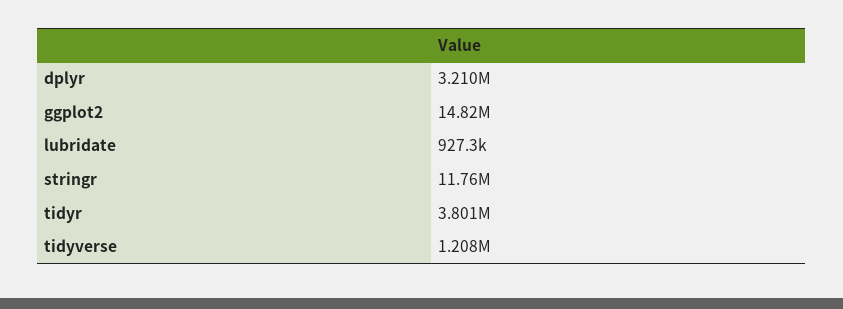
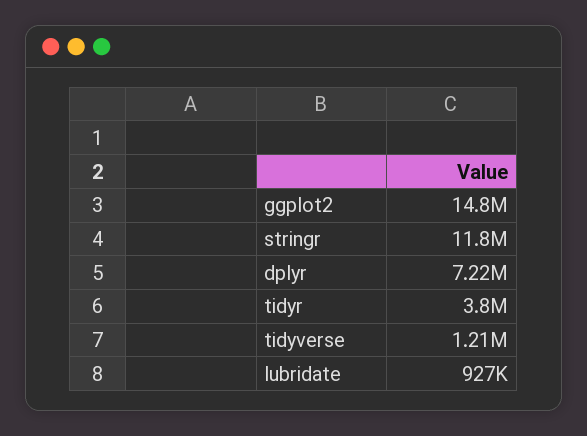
dplyr: 3210000 -> 7220000

